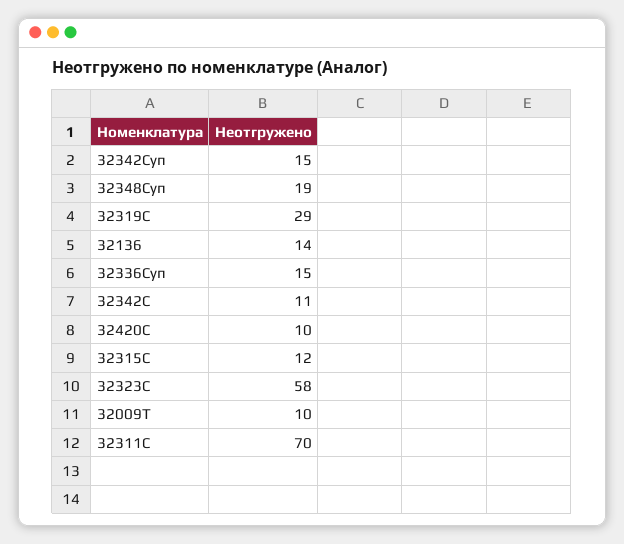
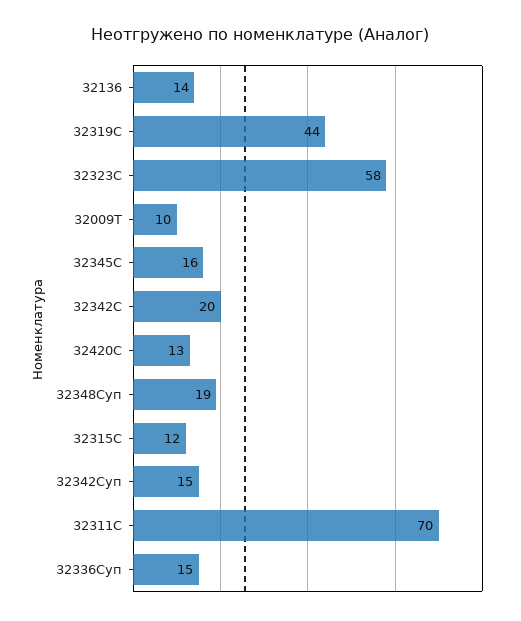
32319С: 29 -> 44
32342С: 11 -> 20
32420С: 10 -> 13
32345С: none -> 16

